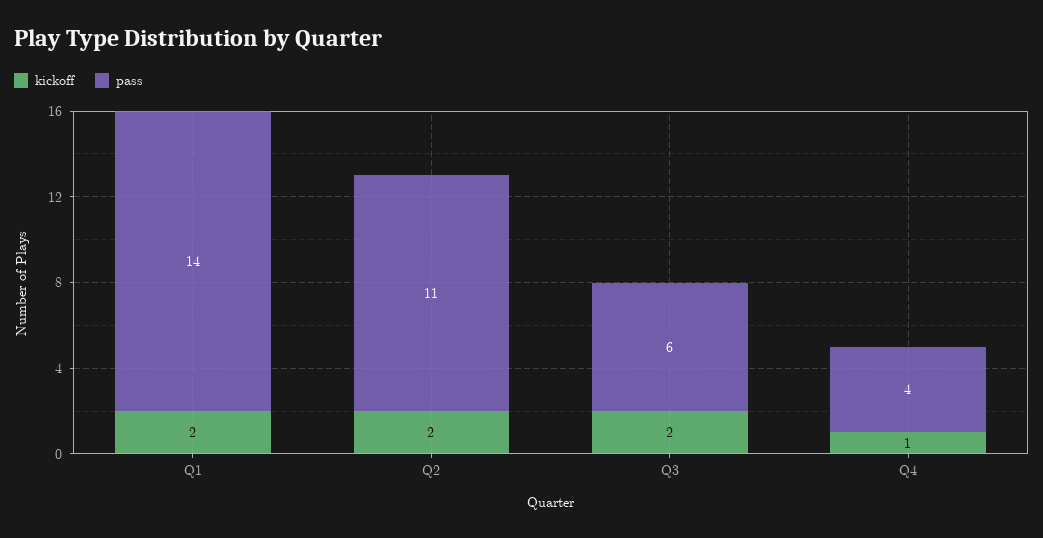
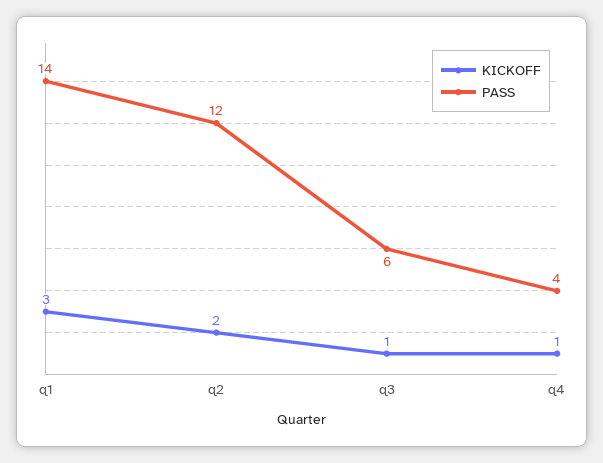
kickoff, Q1: 2 -> 3
pass, Q2: 11 -> 12
kickoff, Q3: 2 -> 1

